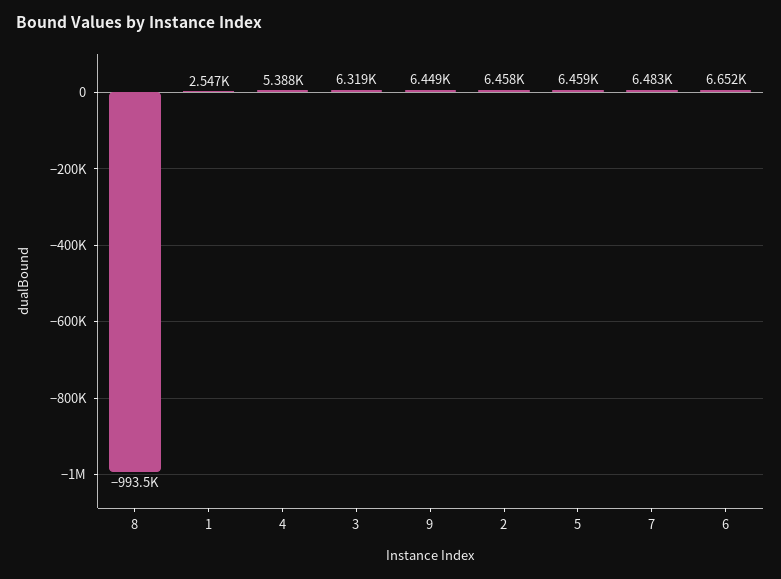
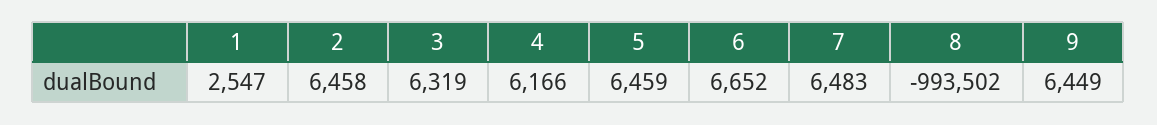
4: 5388 -> 6166

